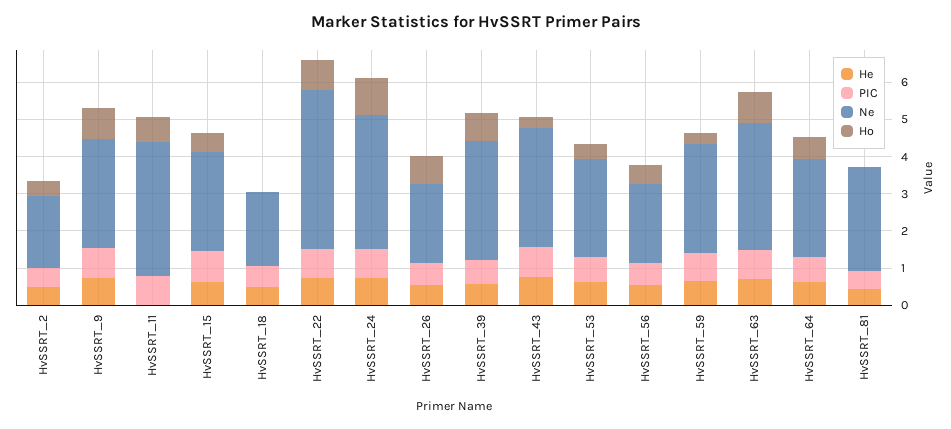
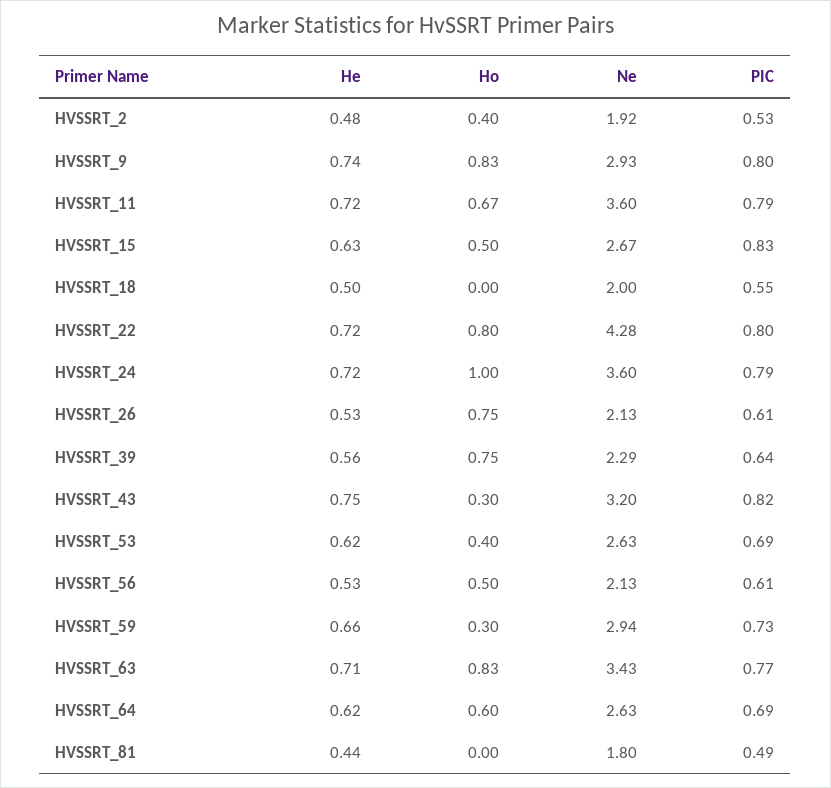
He, HvSSRT_11: 0 -> 0.72
Ne, HvSSRT_39: 3.25 -> 2.29
Ne, HvSSRT_81: 2.75 -> 1.8

